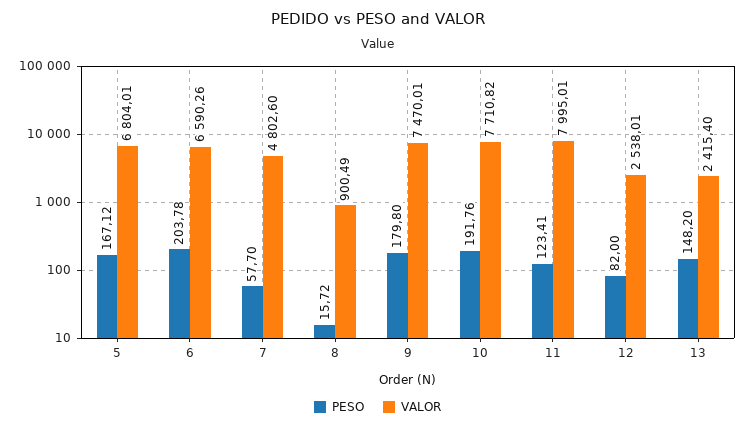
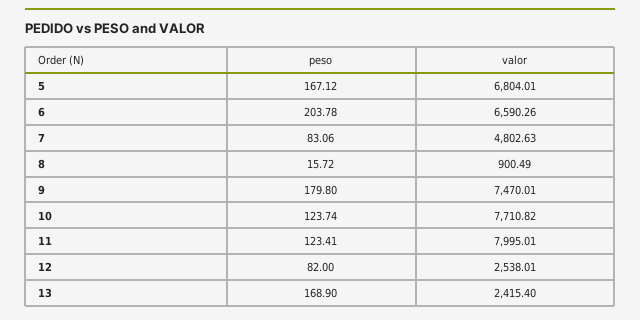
PESO, 7: 57.7 -> 83.06
VALOR, 7: 4802.6 -> 4802.63
PESO, 10: 191.76 -> 123.74
PESO, 13: 148.2 -> 168.9

